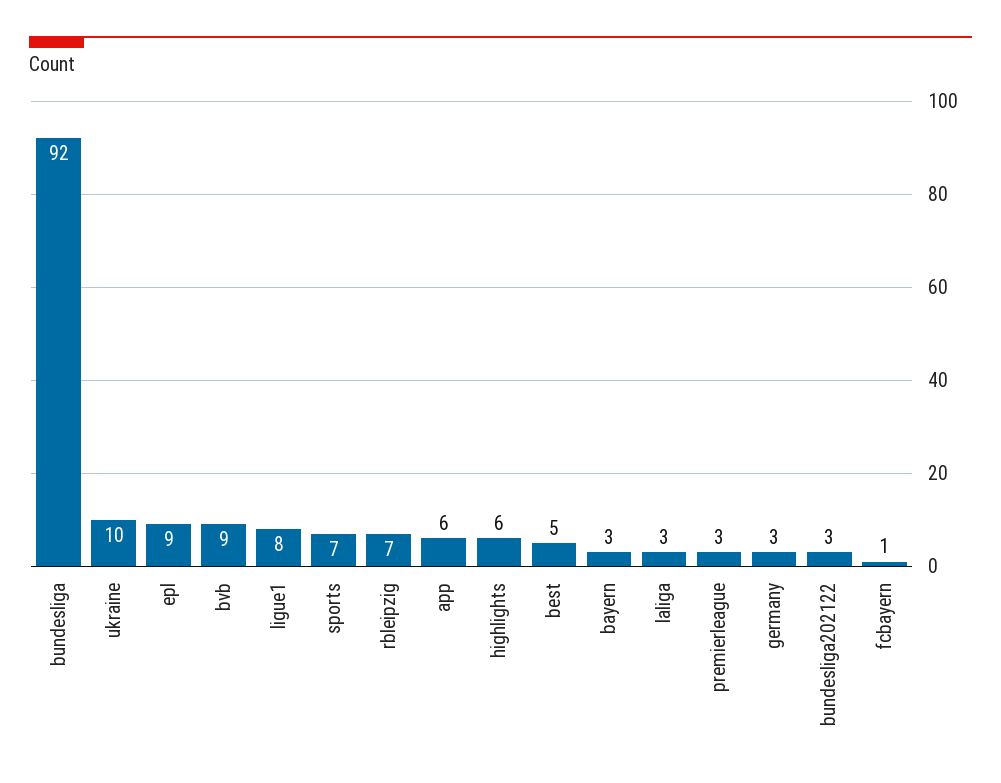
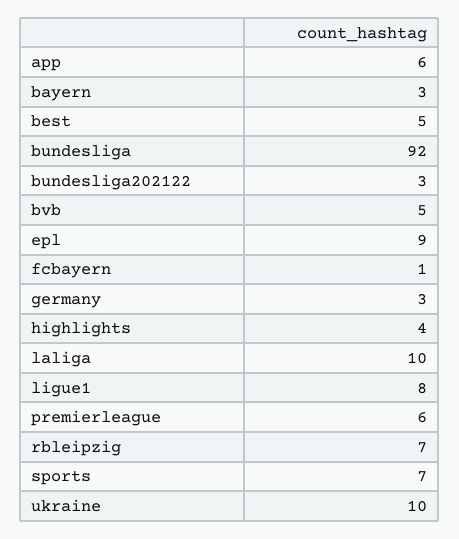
bvb: 9 -> 5
highlights: 6 -> 4
laliga: 3 -> 10
premierleague: 3 -> 6

